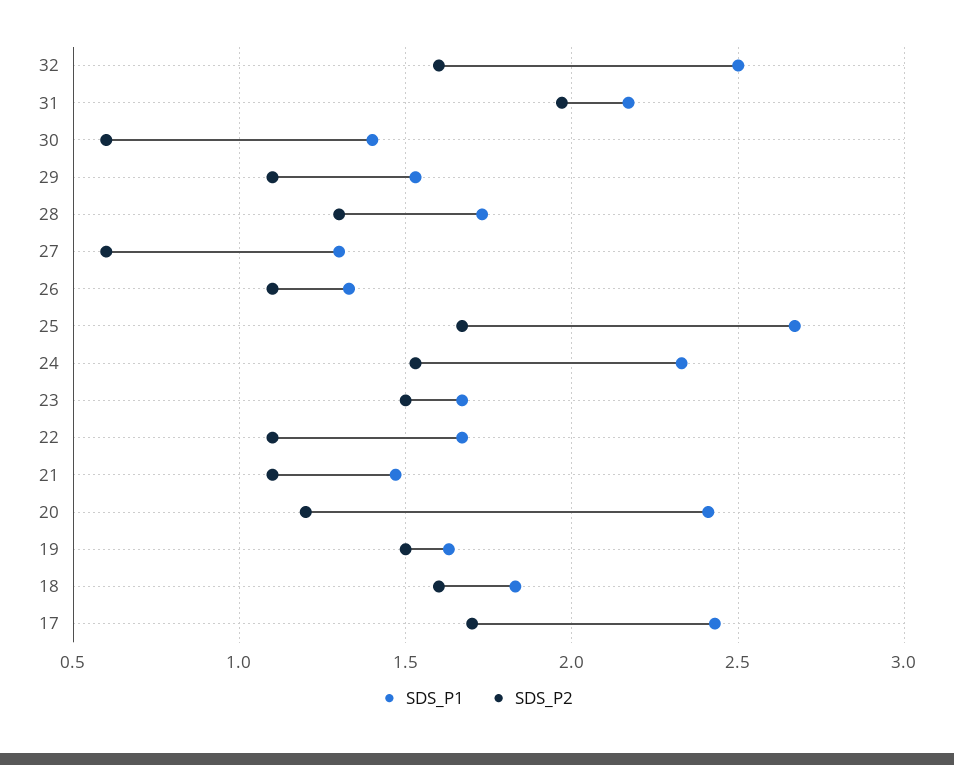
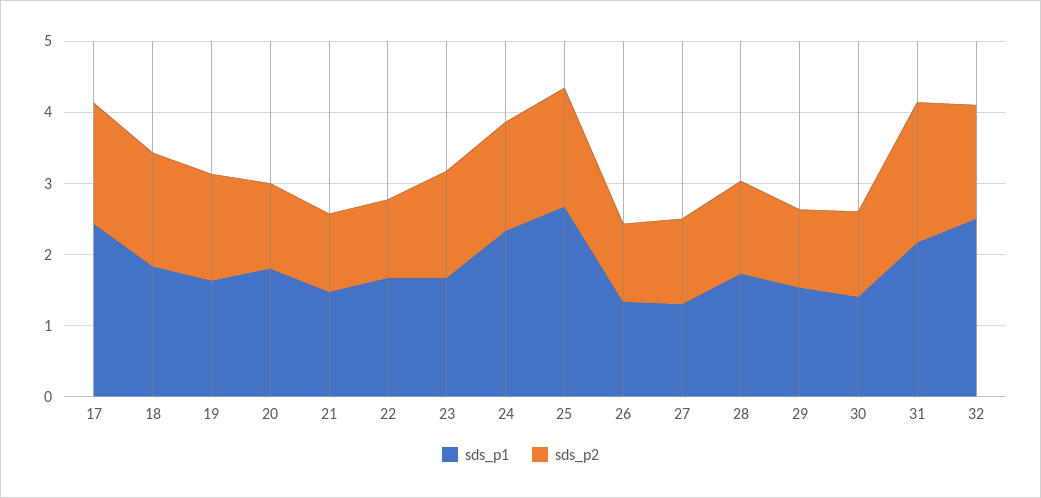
SDS_P2, 30: 0.6 -> 1.2
SDS_P2, 27: 0.6 -> 1.2
SDS_P1, 20: 2.4 -> 1.8

